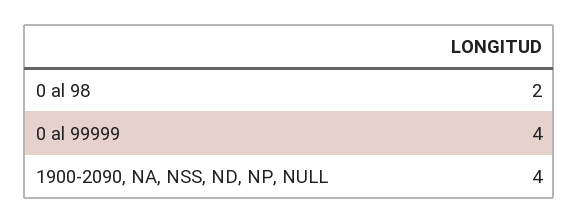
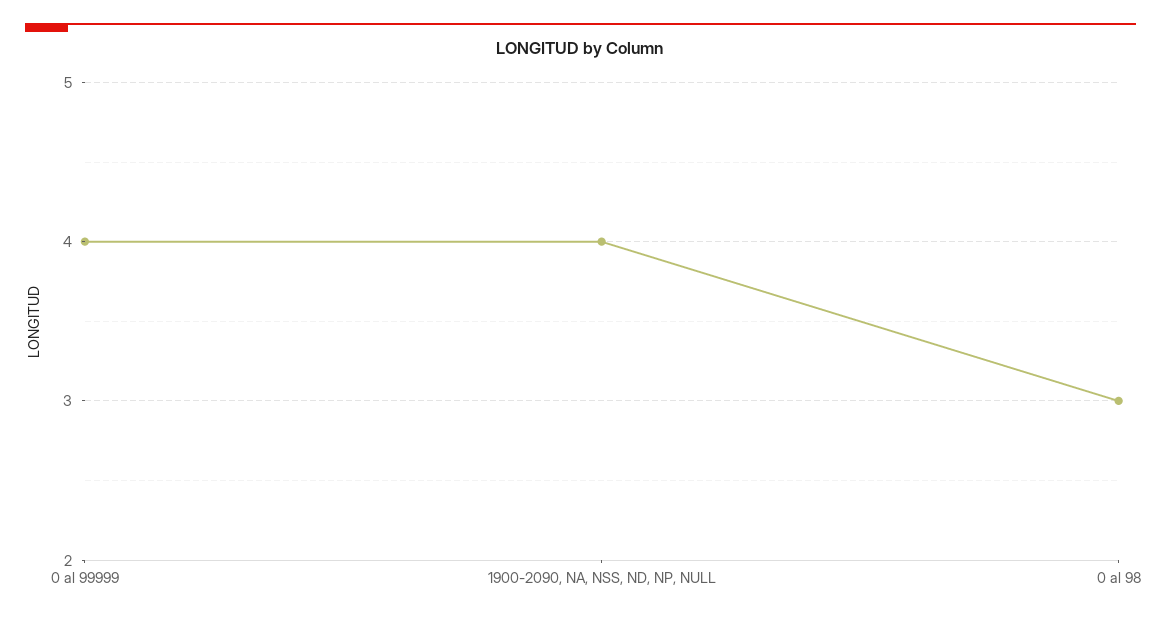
0 al 98: 2 -> 3

